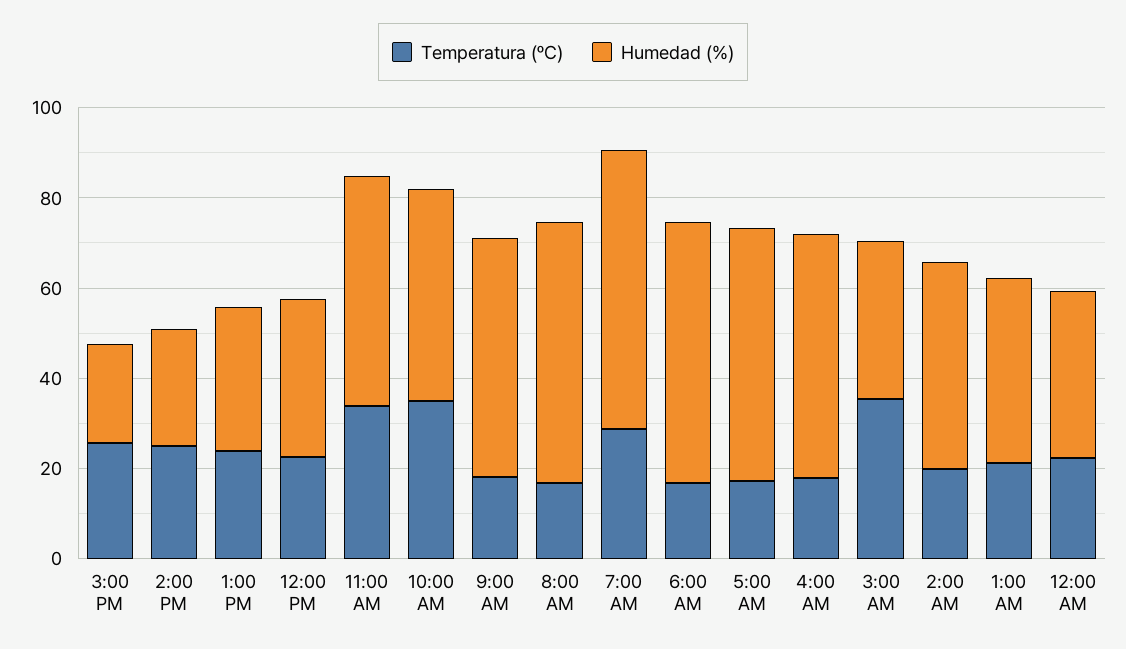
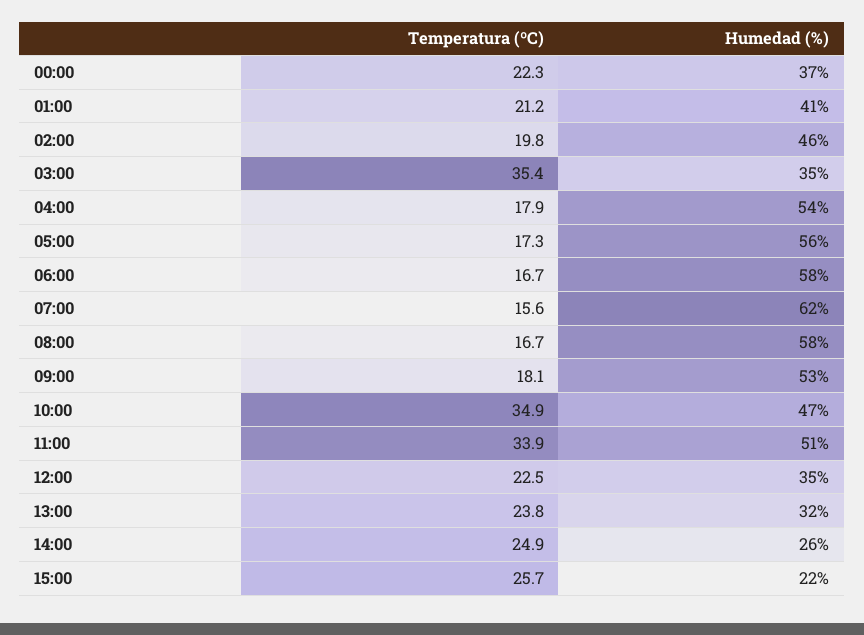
Temperatura (ºC), 7:00 AM: 30 -> 15.6

